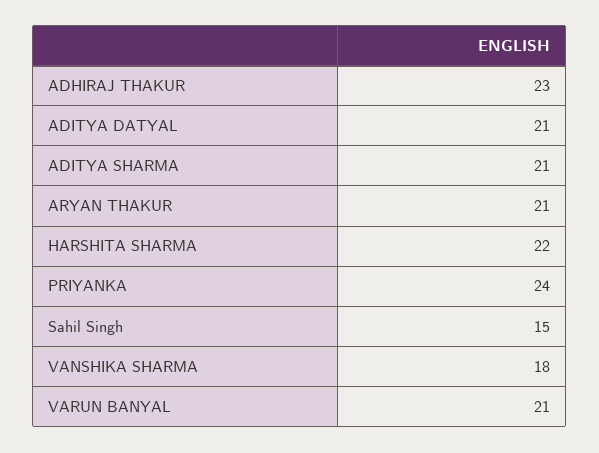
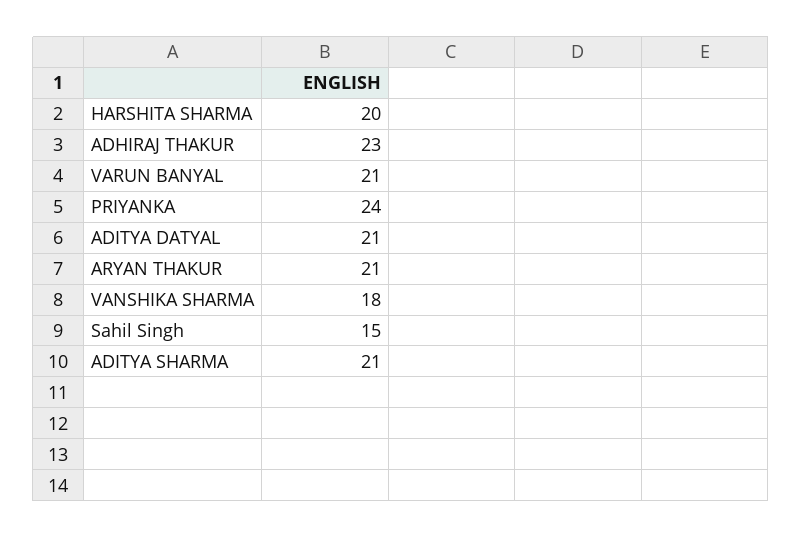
HARSHITA SHARMA: 22 -> 20

